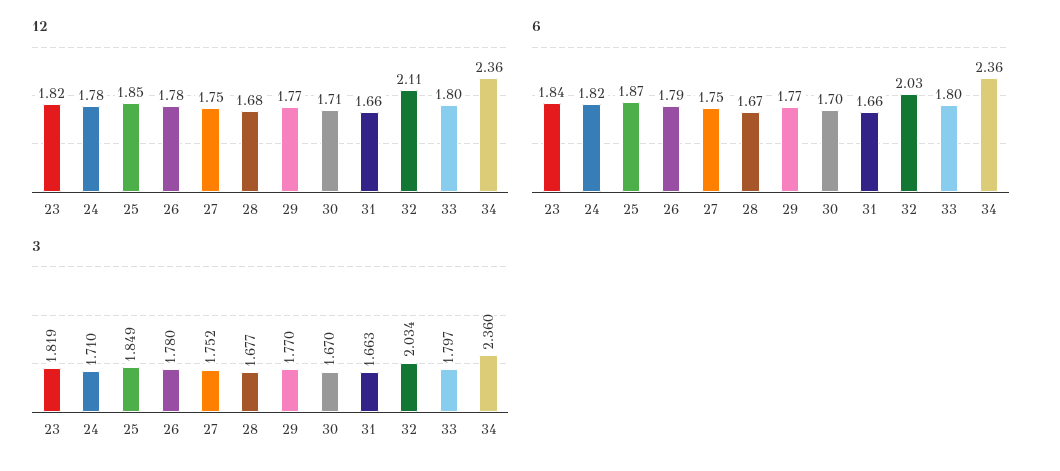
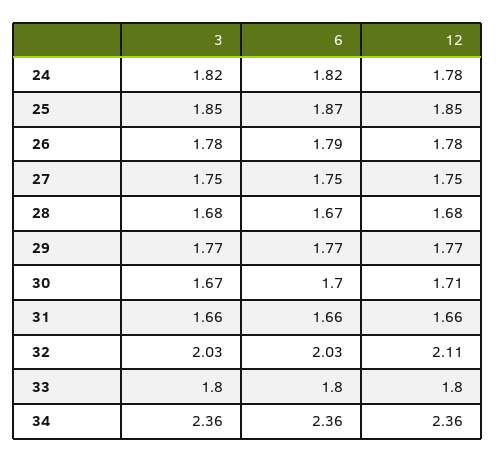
12, 23: 1.82 -> none
6, 23: 1.84 -> none
3, 23: 1.819 -> none
3, 24: 1.71 -> 1.82

